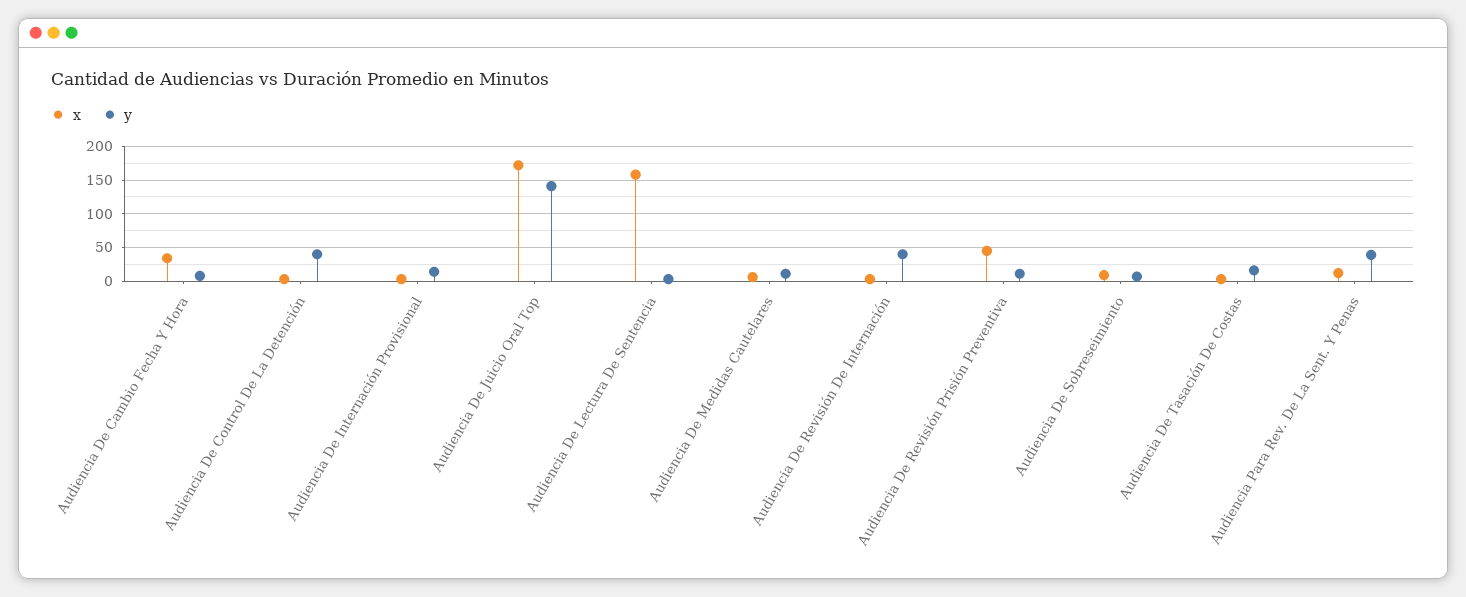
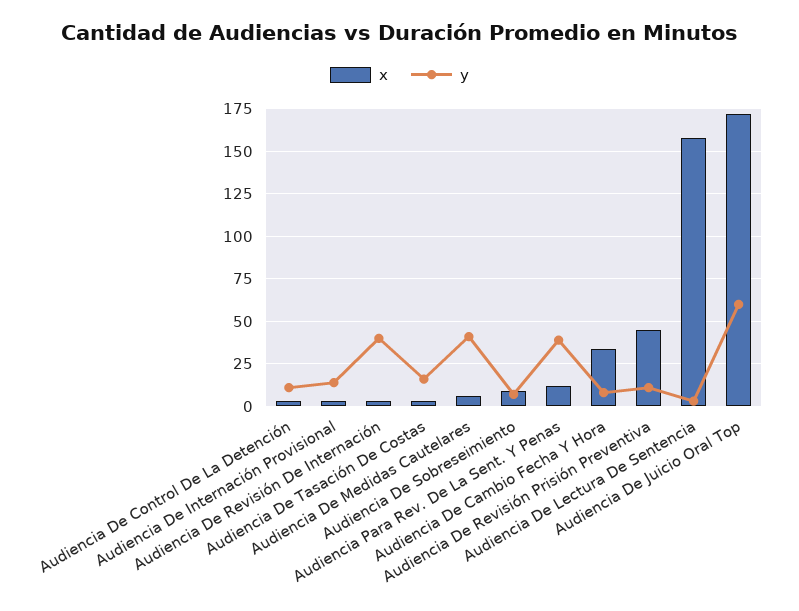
y, Audiencia De Control De La Detención: 40 -> 10
y, Audiencia De Juicio Oral Top: 140 -> 60
y, Audiencia De Medidas Cautelares: 10 -> 40

